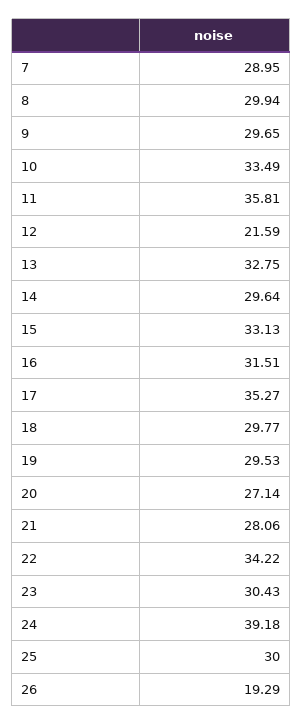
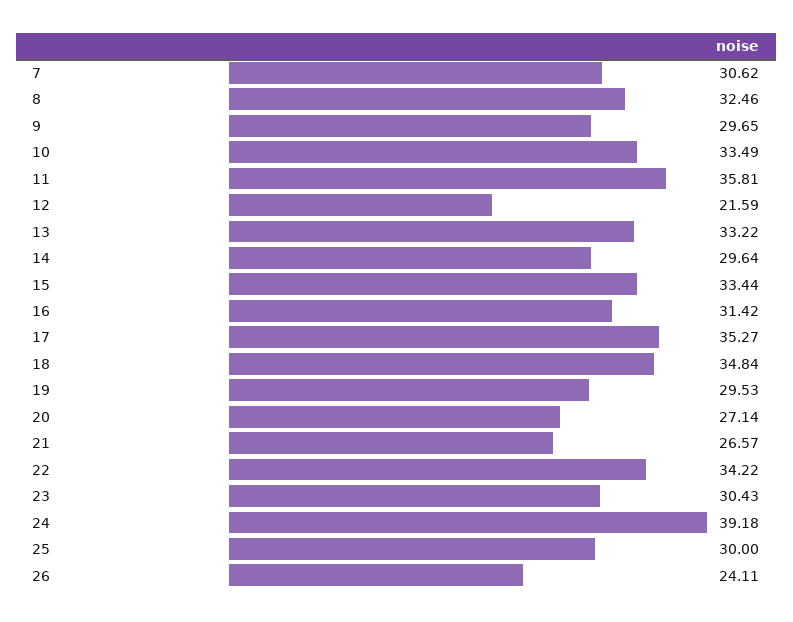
7: 28.95 -> 30.62
8: 29.94 -> 32.46
13: 32.75 -> 33.22
15: 33.13 -> 33.44
16: 31.51 -> 31.42
18: 29.77 -> 34.84
21: 28.06 -> 26.57
26: 19.29 -> 24.11

